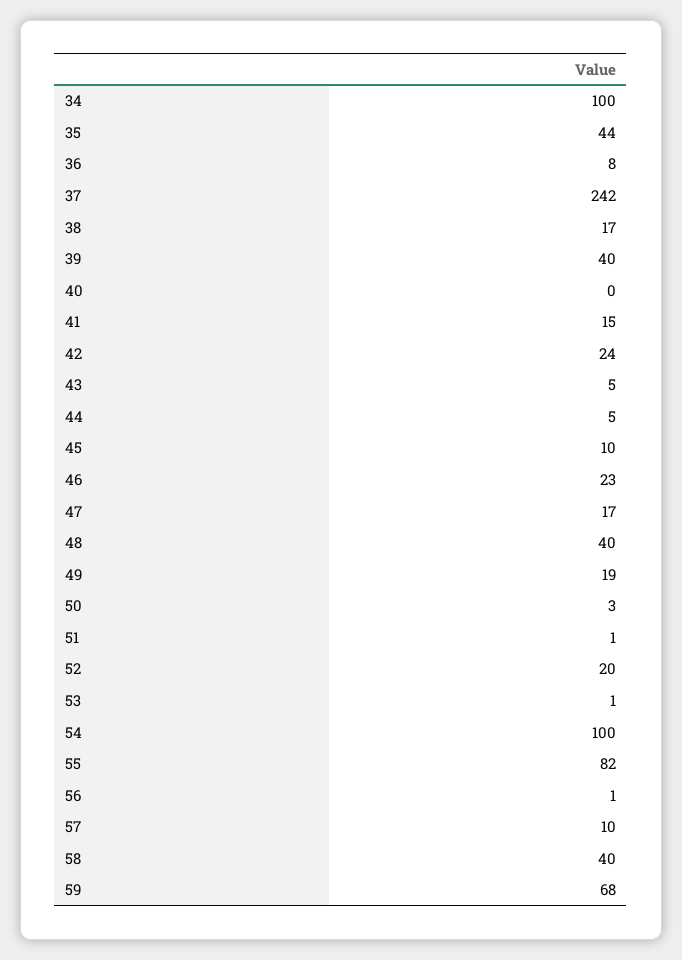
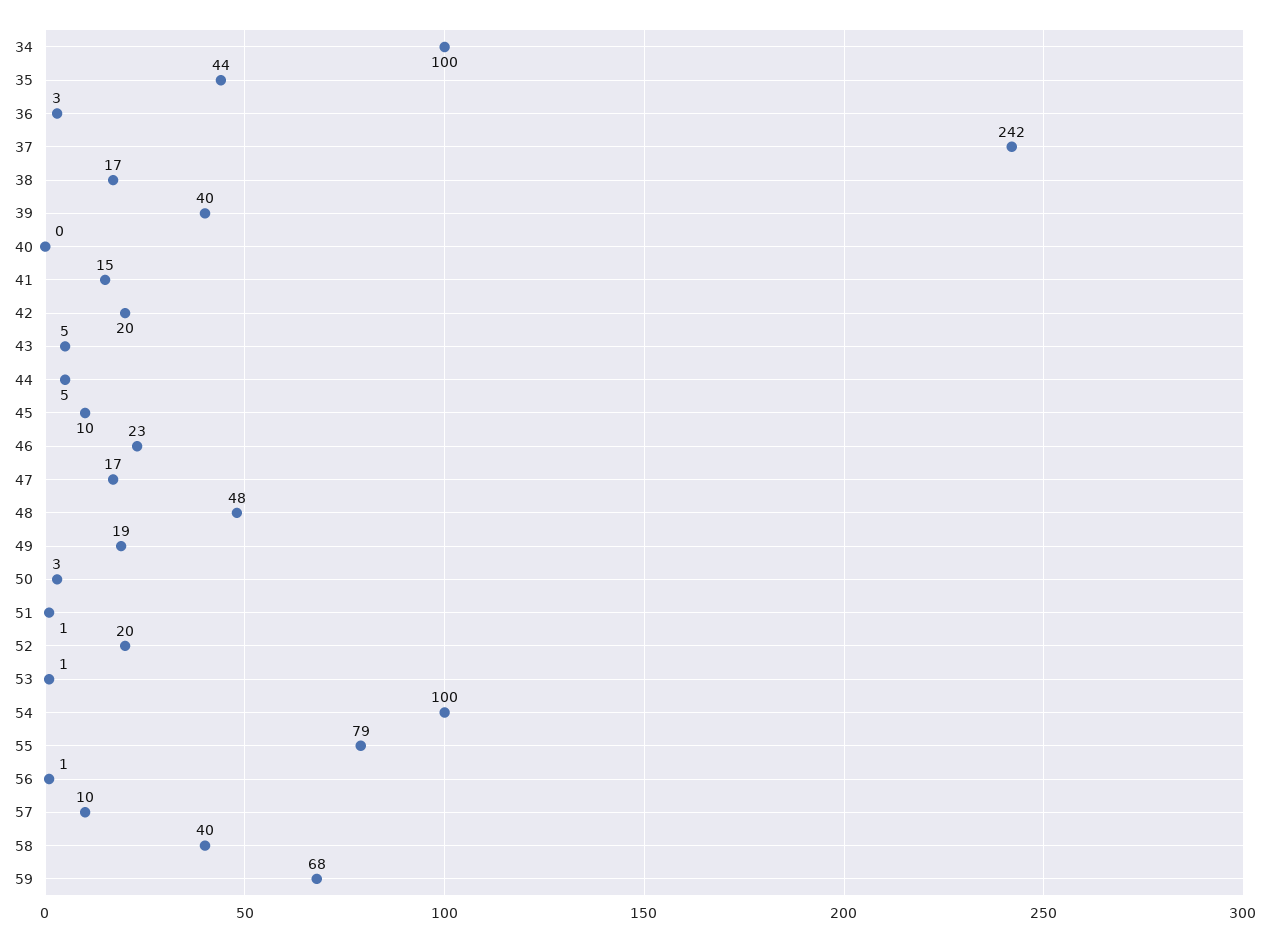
36: 8 -> 3
42: 24 -> 20
48: 40 -> 48
55: 82 -> 79

